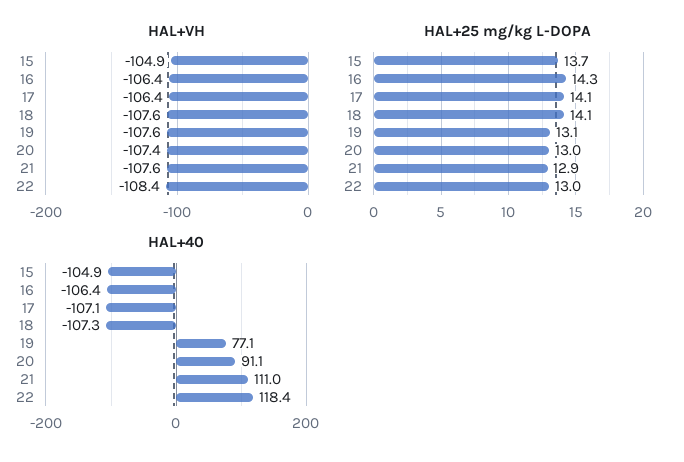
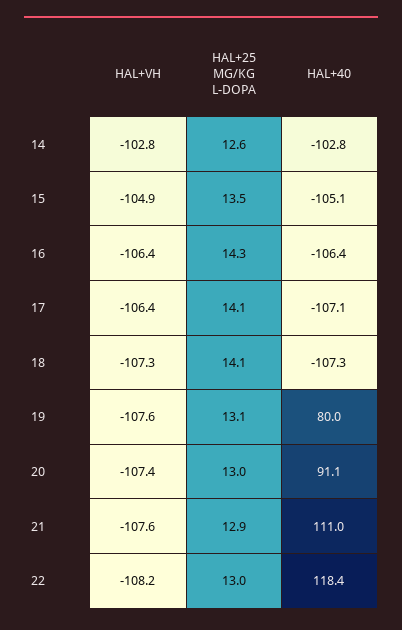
HAL+VH, 18: -107.6 -> -107.3
HAL+VH, 22: -108.4 -> -108.2
HAL+25 mg/kg L-DOPA, 15: 13.7 -> 13.5
HAL+40, 15: -104.9 -> -105.1
HAL+40, 19: 77.1 -> 80
HAL+VH, 14: none -> -102.8
HAL+25 mg/kg L-DOPA, 14: none -> 12.6
HAL+40, 14: none -> -102.8

